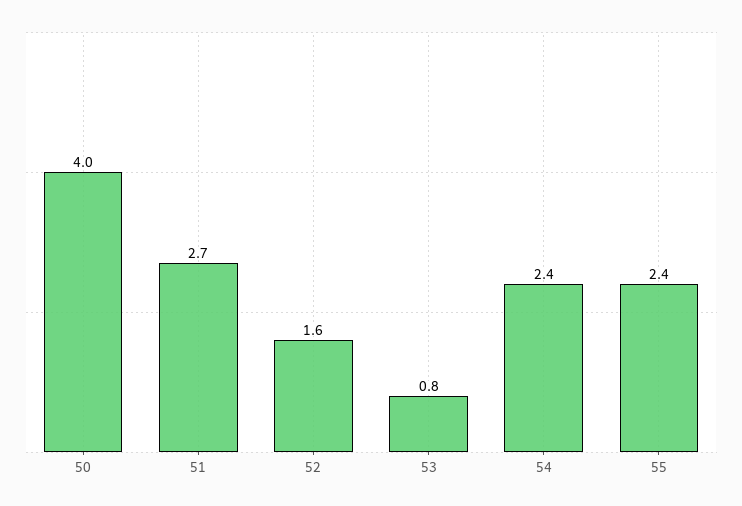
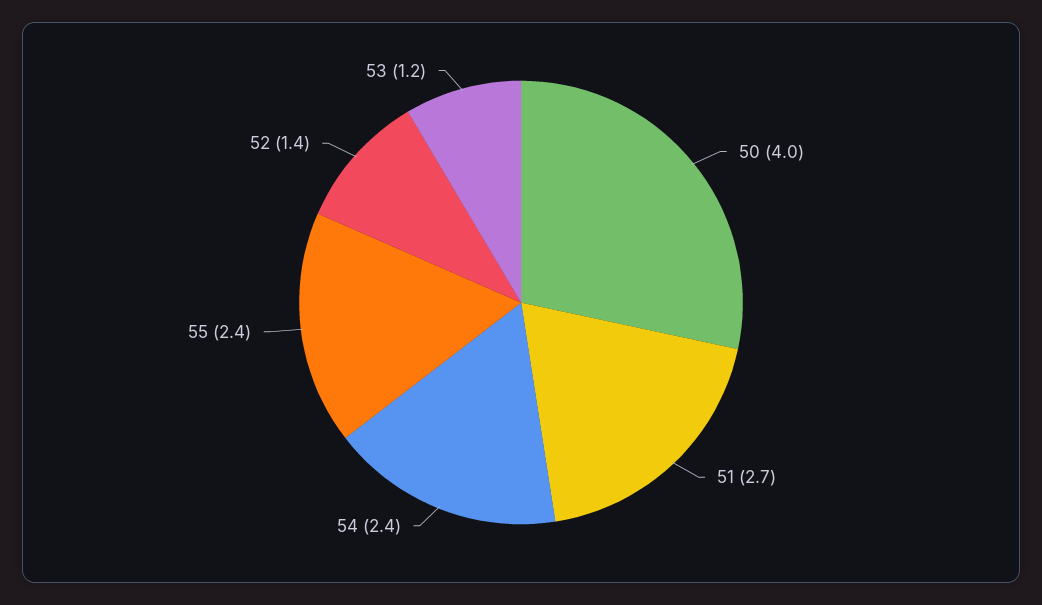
52: 1.6 -> 1.4
53: 0.8 -> 1.2

